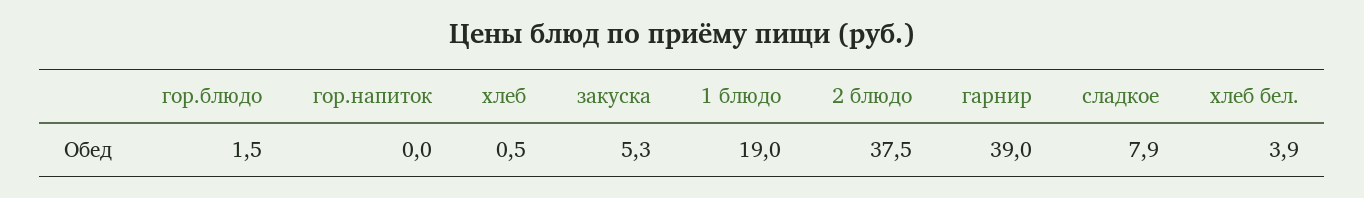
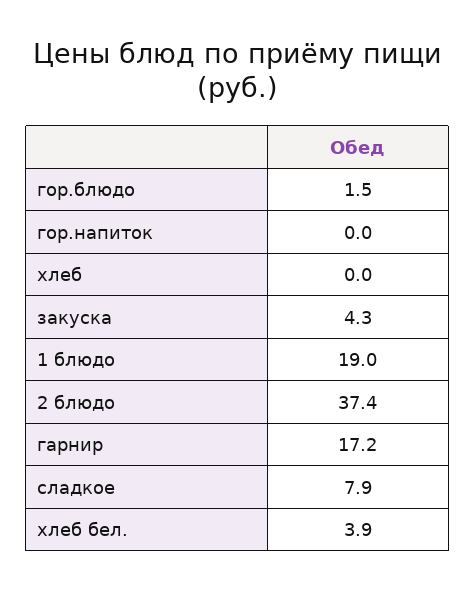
хлеб: 0.5 -> 0
закуска: 5.3 -> 4.3
2 блюдо: 37.5 -> 37.4
гарнир: 39 -> 17.2

